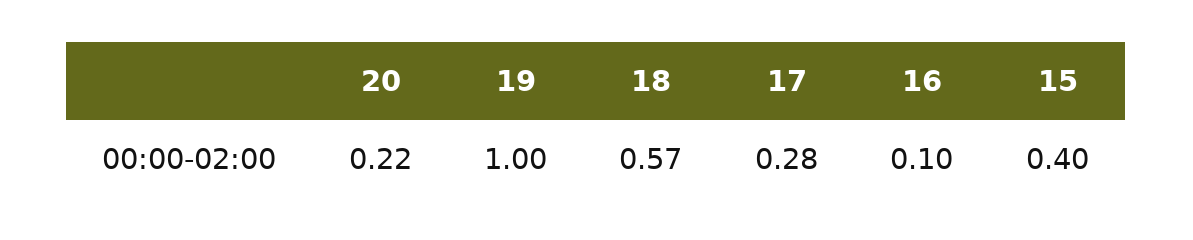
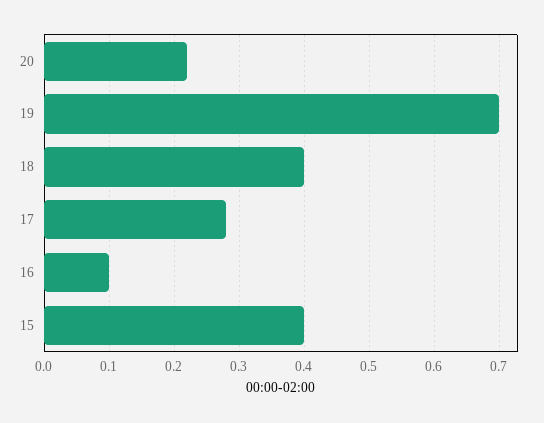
19: 1 -> 0.7
18: 0.57 -> 0.4

